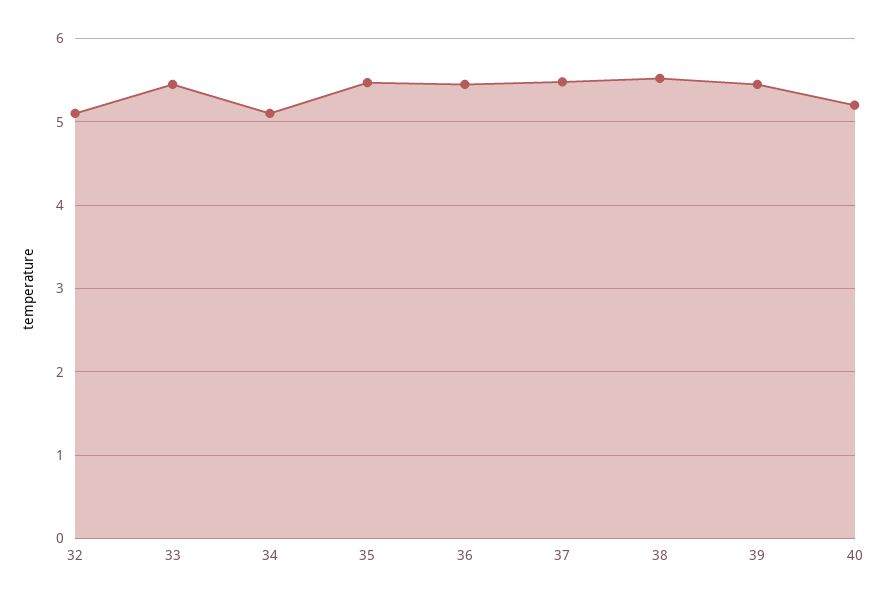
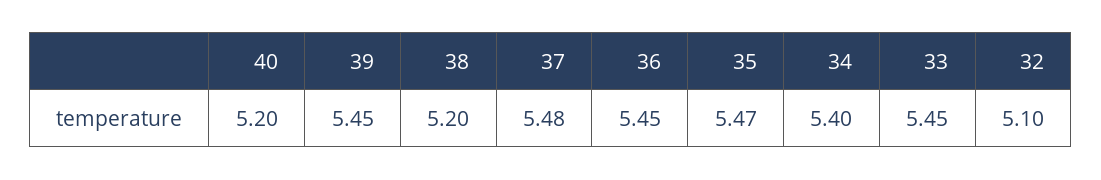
34: 5.1 -> 5.4
38: 5.5 -> 5.2

